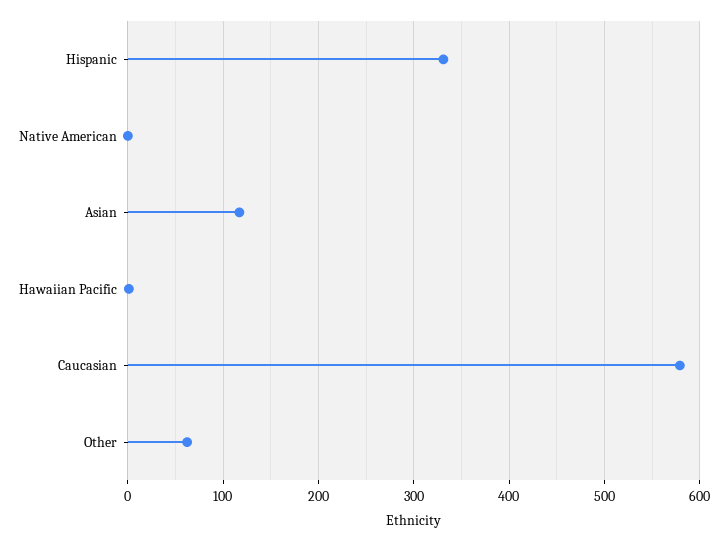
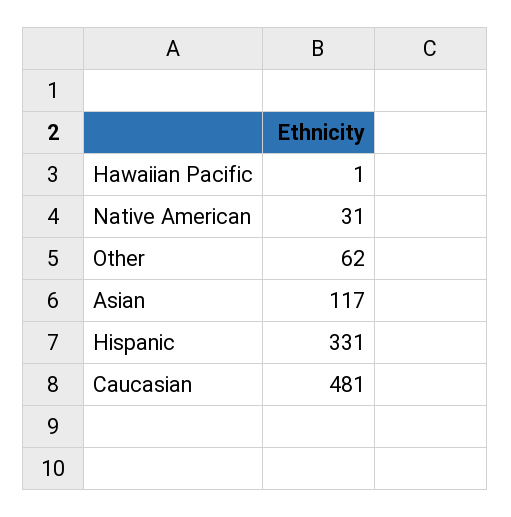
Native American: 0 -> 31
Caucasian: 580 -> 481

